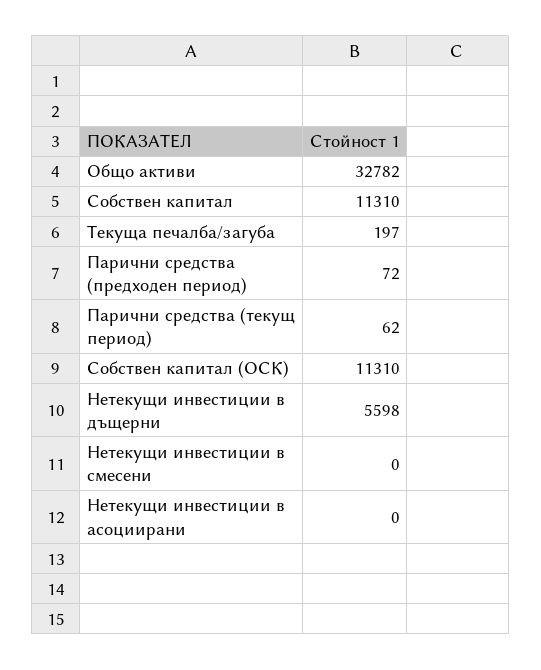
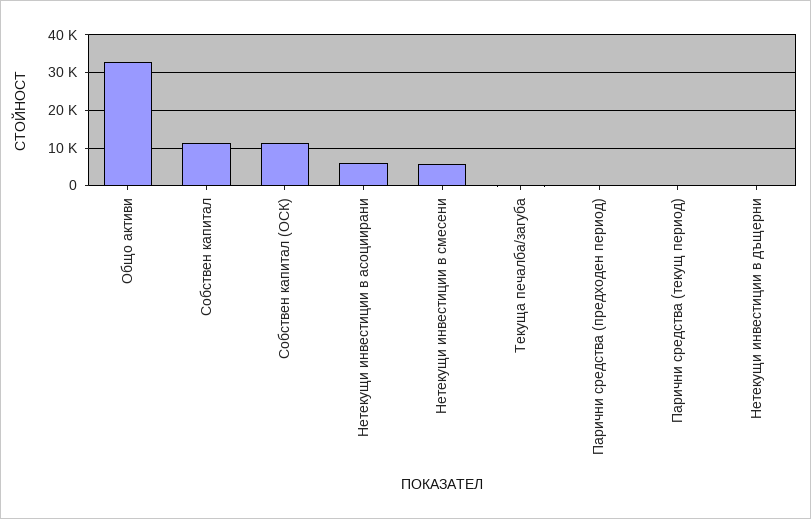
Нетекущи инвестиции в дъщерни: 5598 -> 0
Нетекущи инвестиции в смесени: 0 -> 6000
Нетекущи инвестиции в асоциирани: 0 -> 6000

